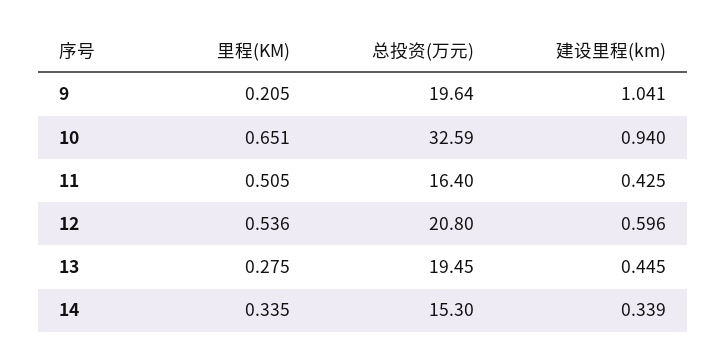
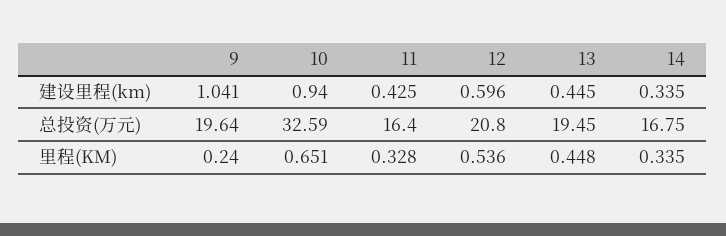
里程(KM), 9: 0.205 -> 0.24
里程(KM), 11: 0.505 -> 0.328
里程(KM), 13: 0.275 -> 0.448
总投资(万元), 14: 15.3 -> 16.75
建设里程(km), 14: 0.339 -> 0.335

